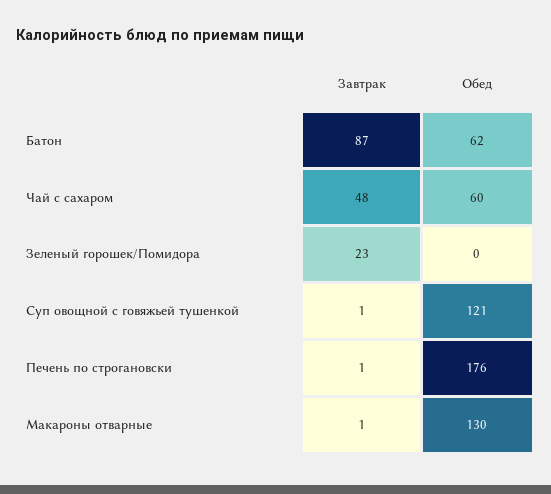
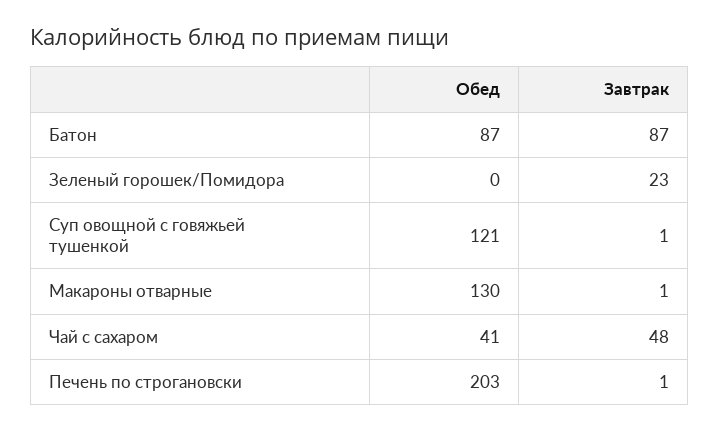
Обед, Батон: 62 -> 87
Обед, Чай с сахаром: 60 -> 41
Обед, Печень по строгановски: 176 -> 203

